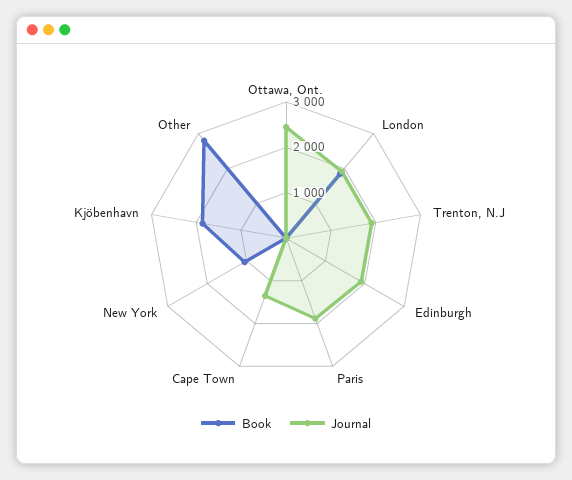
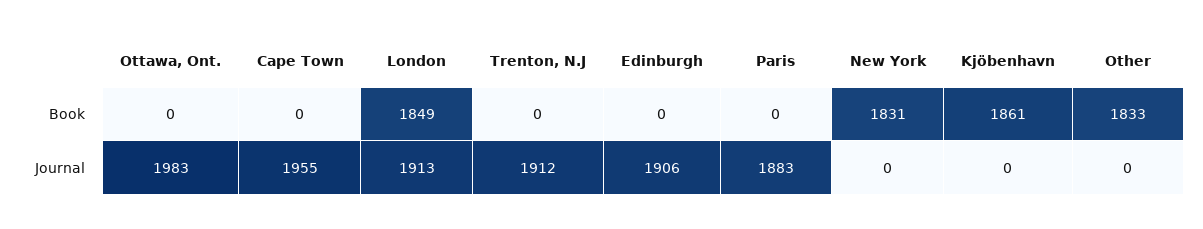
Journal, Ottawa, Ont.: 2400 -> 1983
Journal, Cape Town: 1400 -> 1955
Book, New York: 1000 -> 1831
Book, Other: 2800 -> 1833

